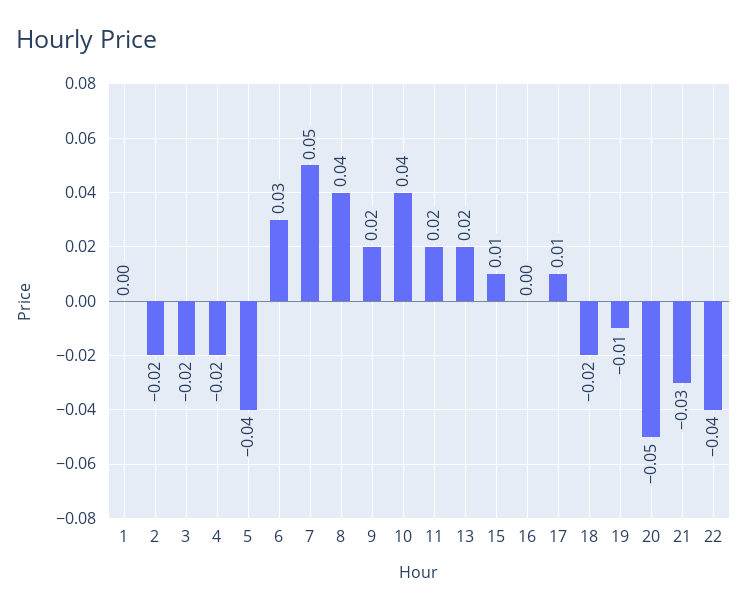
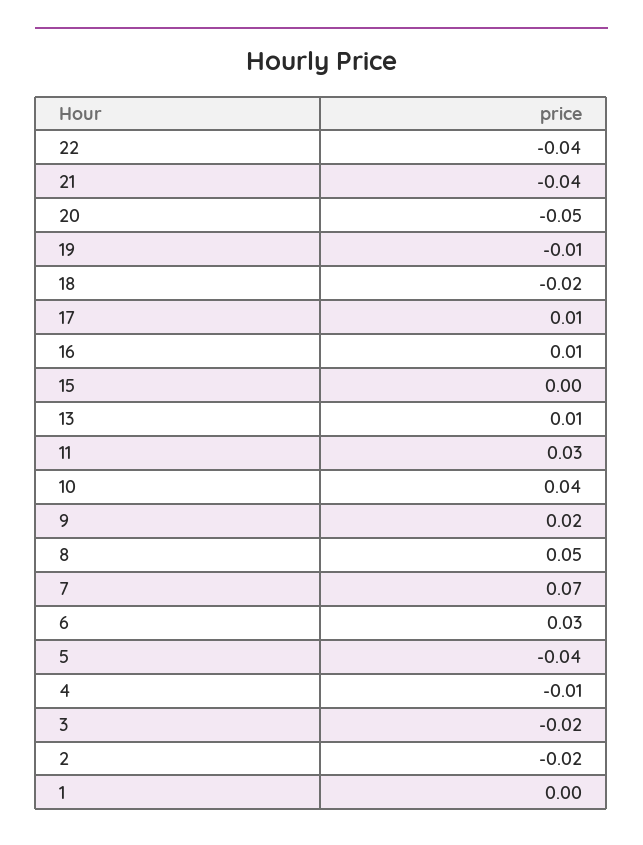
4: -0.02 -> -0.01
7: 0.05 -> 0.07
8: 0.04 -> 0.05
11: 0.02 -> 0.03
13: 0.02 -> 0.01
15: 0.01 -> 0
16: 0 -> 0.01
21: -0.03 -> -0.04

